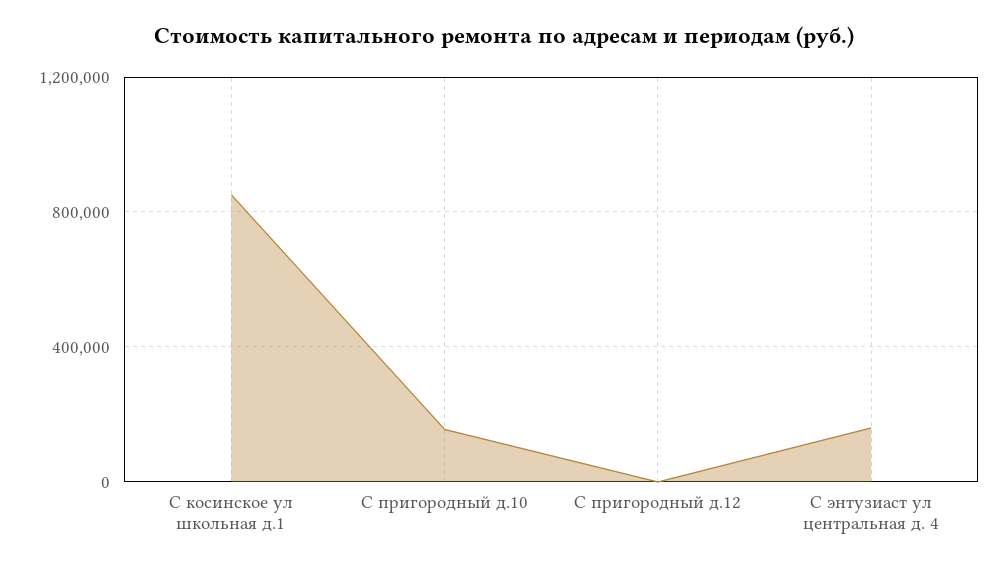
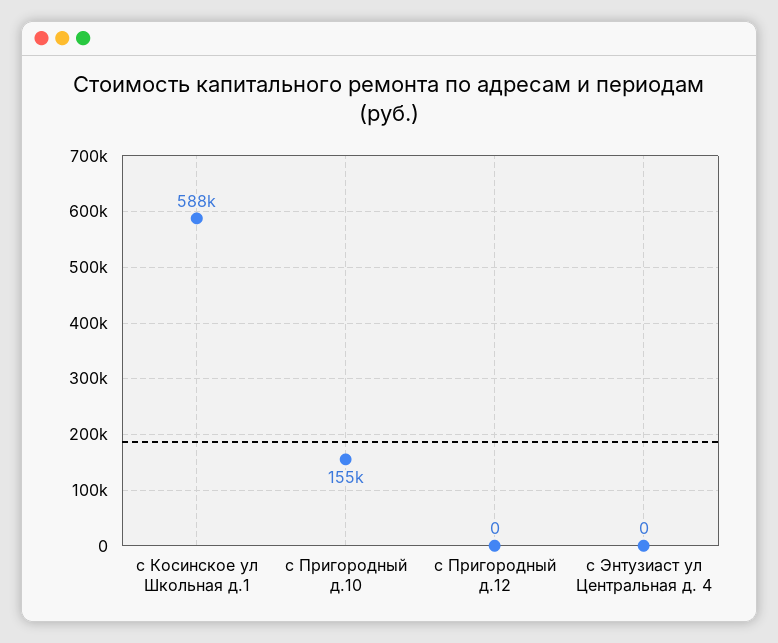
С косинское ул школьная д.1: 850000 -> 588000
С энтузиаст ул центральная д. 4: 150000 -> 0

